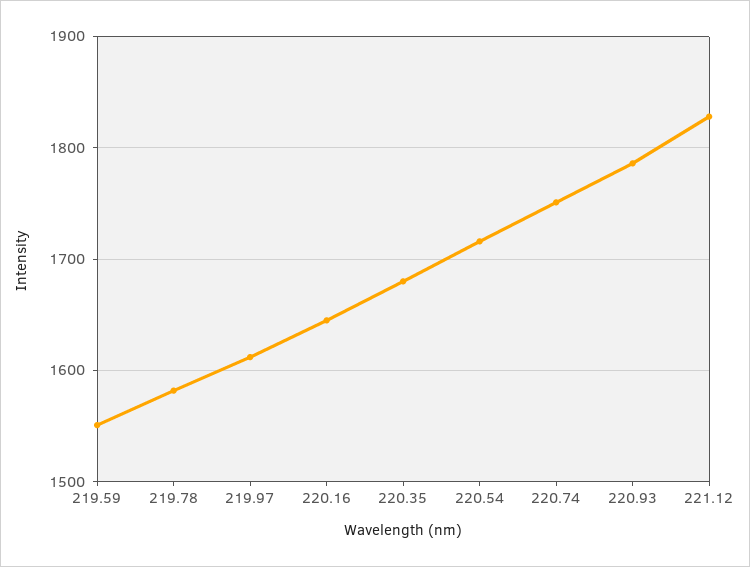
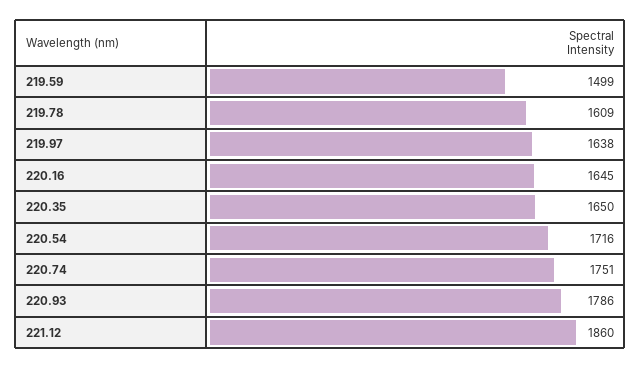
219.59: 1550 -> 1499
219.78: 1580 -> 1609
219.97: 1610 -> 1638
220.35: 1680 -> 1650
221.12: 1830 -> 1860

